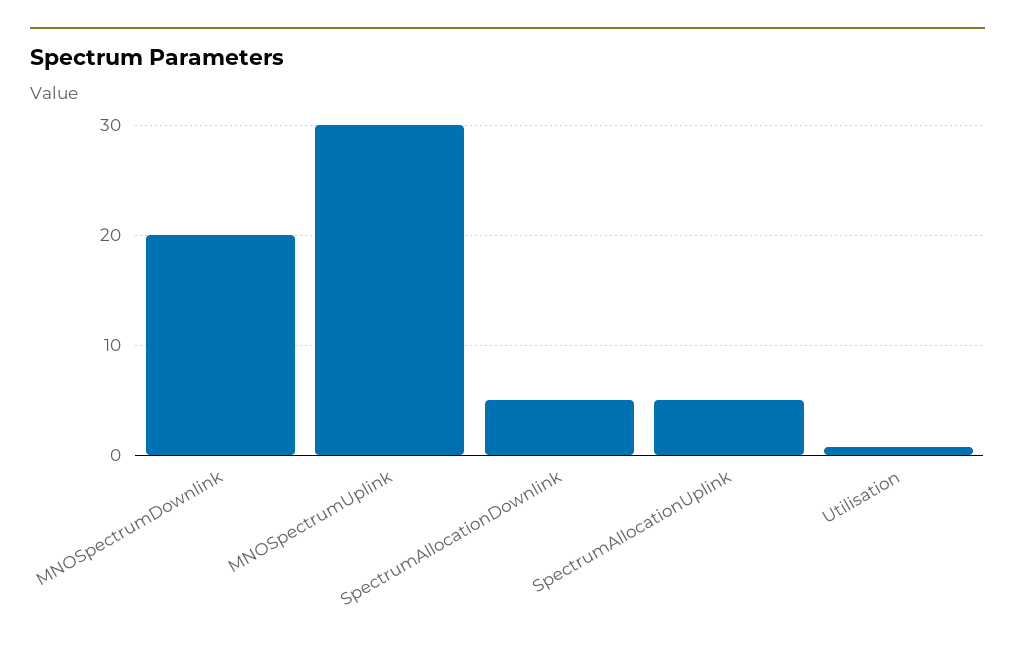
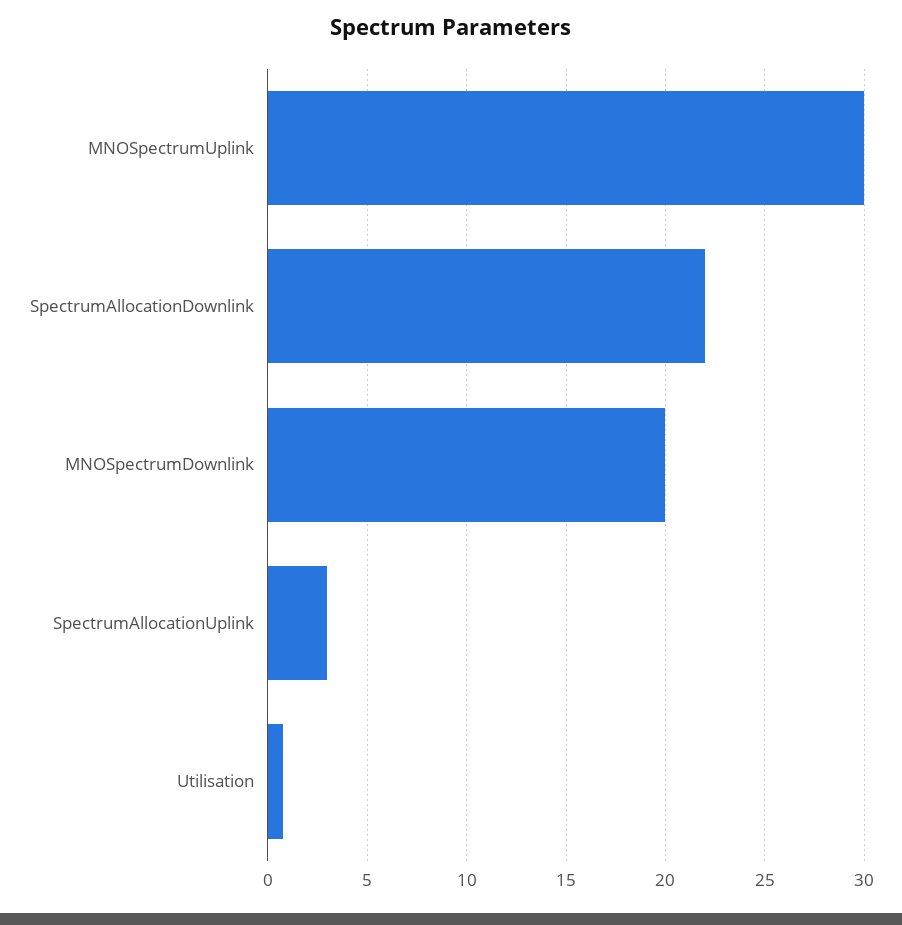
SpectrumAllocationDownlink: 5 -> 22
SpectrumAllocationUplink: 5 -> 3

